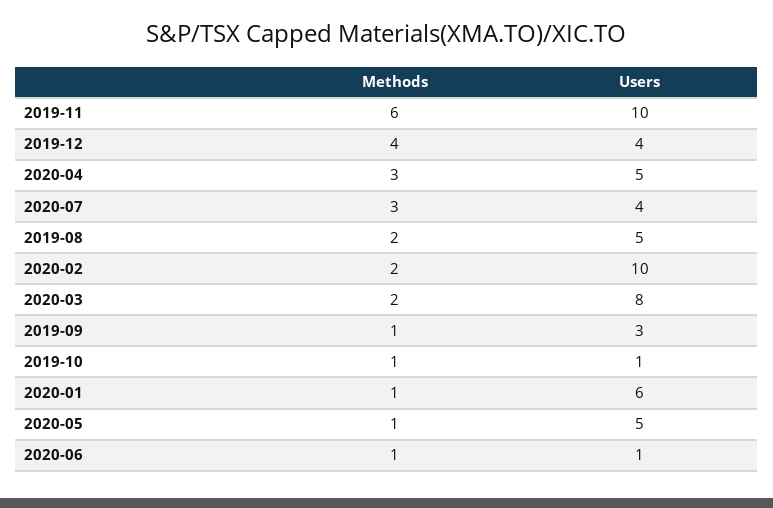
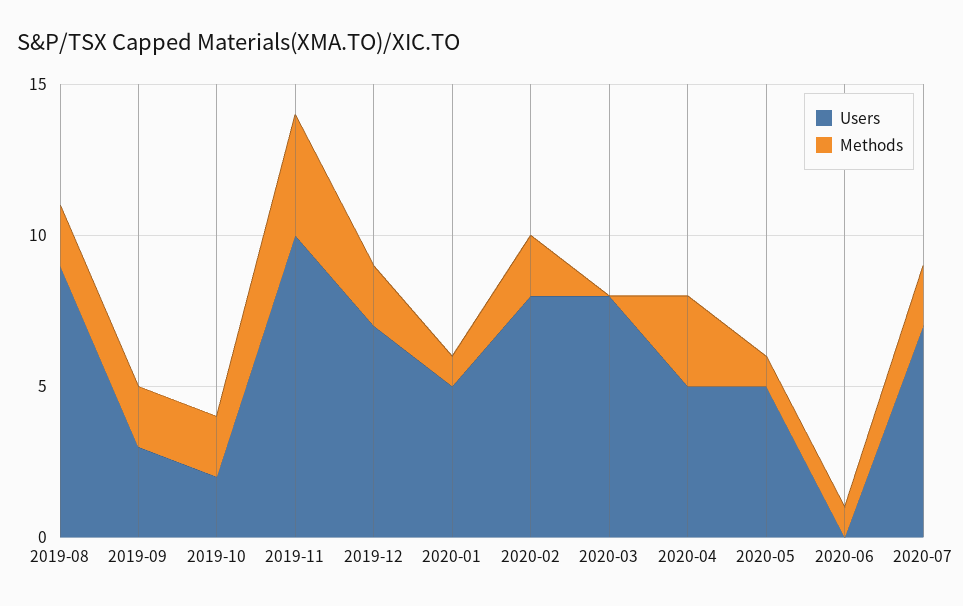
Methods, 2019-11: 6 -> 4
Methods, 2019-12: 4 -> 2
Users, 2019-12: 4 -> 7
Methods, 2020-07: 3 -> 2
Users, 2020-07: 4 -> 7
Users, 2019-08: 5 -> 9
Users, 2020-02: 10 -> 8
Methods, 2020-03: 2 -> 0
Methods, 2019-09: 1 -> 2
Methods, 2019-10: 1 -> 2
Users, 2019-10: 1 -> 2
Users, 2020-01: 6 -> 5
Users, 2020-06: 1 -> 0

